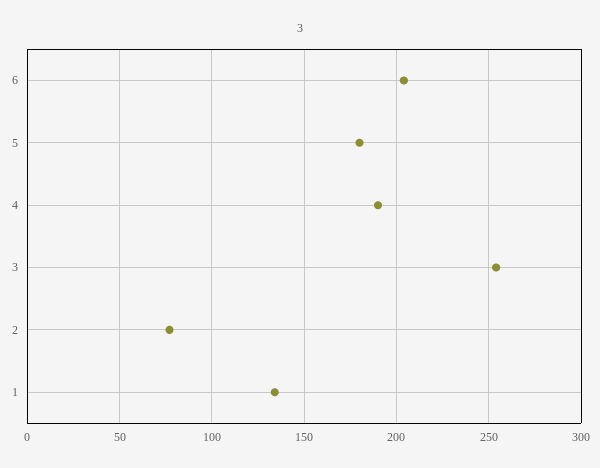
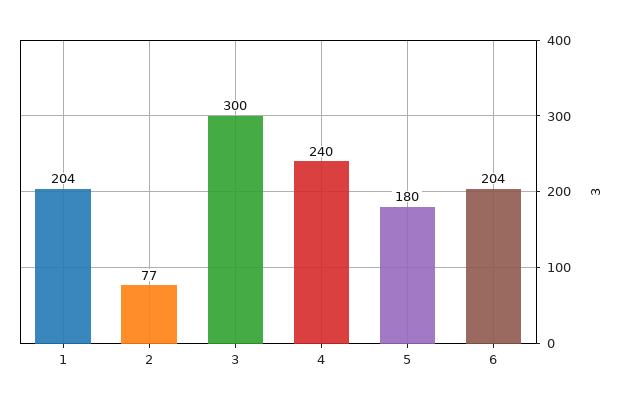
4: 190 -> 240
3: 255 -> 300
1: 135 -> 204

